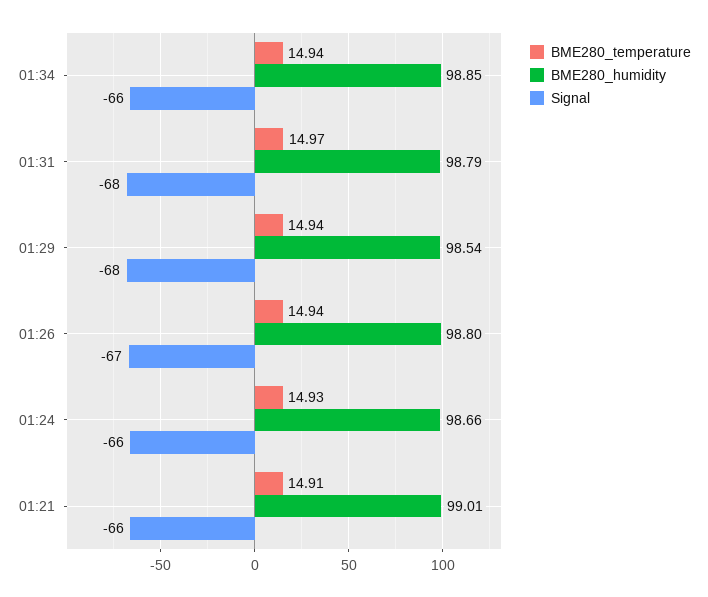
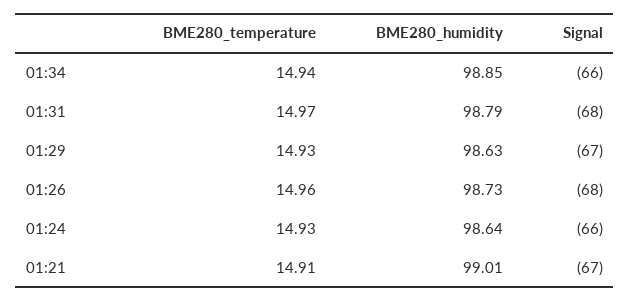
BME280_temperature, 01:29: 14.94 -> 14.93
BME280_humidity, 01:29: 98.54 -> 98.63
Signal, 01:29: -68 -> -67
BME280_temperature, 01:26: 14.94 -> 14.96
BME280_humidity, 01:26: 98.8 -> 98.73
Signal, 01:26: -67 -> -68
BME280_humidity, 01:24: 98.66 -> 98.64
Signal, 01:21: -66 -> -67

